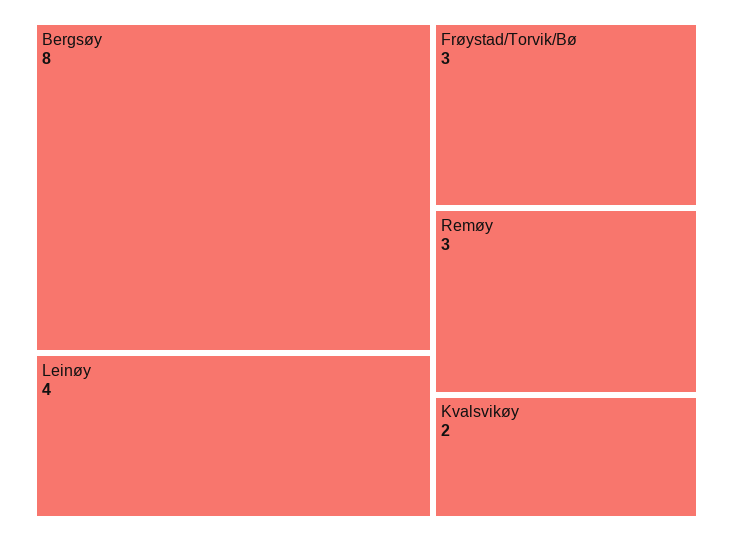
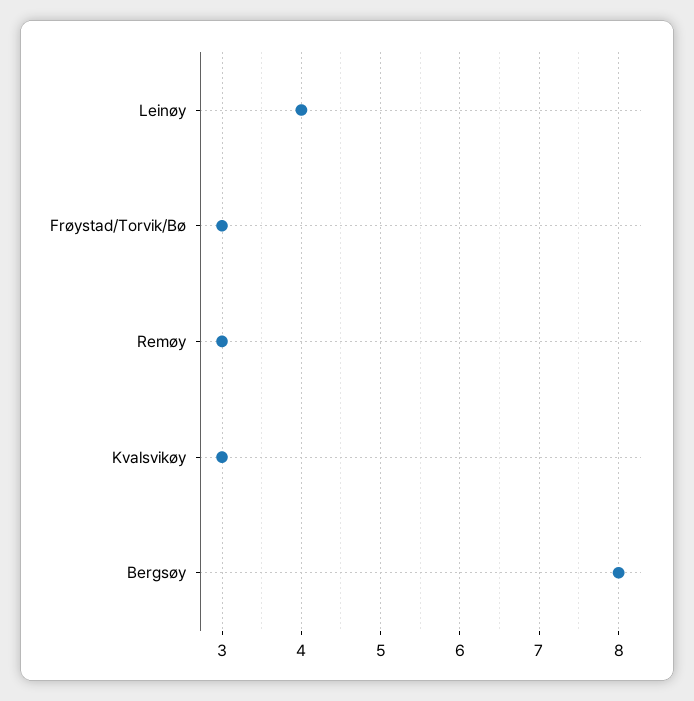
Kvalsvikøy: 2 -> 3

